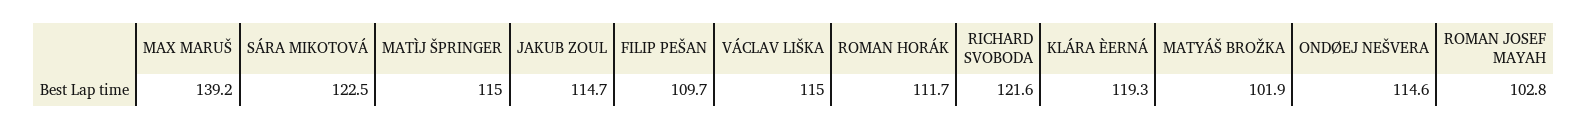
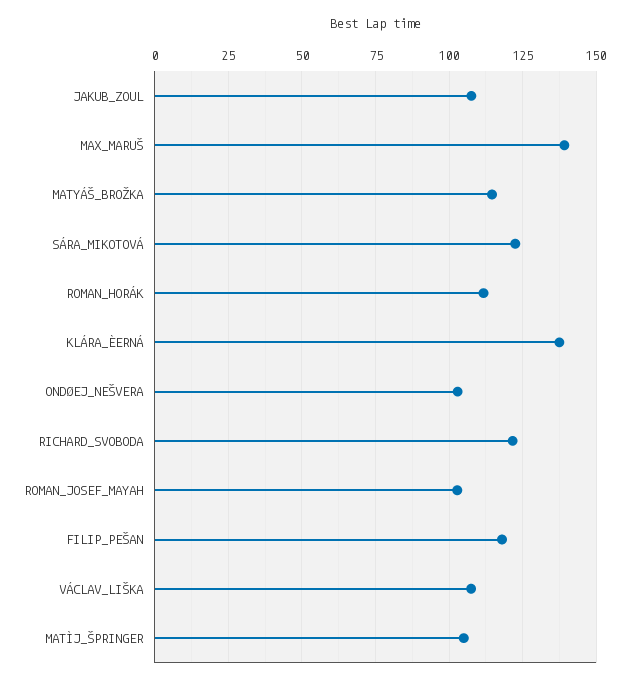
MATÌJ ŠPRINGER: 115 -> 105
JAKUB ZOUL: 114.7 -> 107.5
FILIP PEŠAN: 109.7 -> 117.5
VÁCLAV LIŠKA: 115 -> 107.5
KLÁRA ÈERNÁ: 119.3 -> 137.5
MATYÁŠ BROŽKA: 101.9 -> 115
ONDØEJ NEŠVERA: 114.6 -> 102.5

